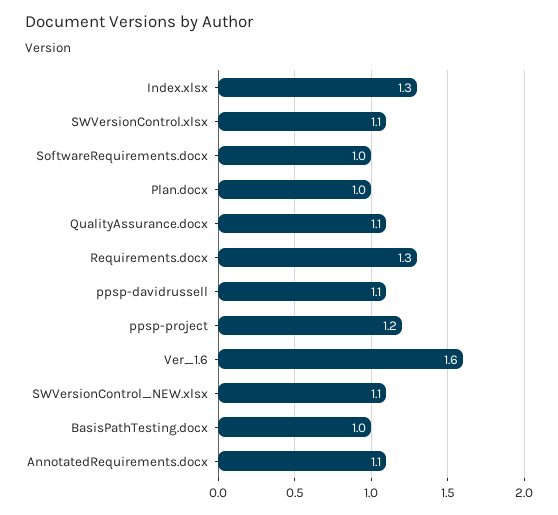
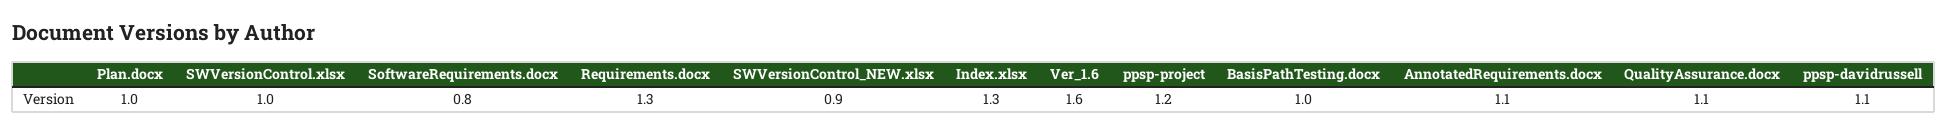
SWVersionControl.xlsx: 1.1 -> 1
SoftwareRequirements.docx: 1 -> 0.8
SWVersionControl_NEW.xlsx: 1.1 -> 0.9

